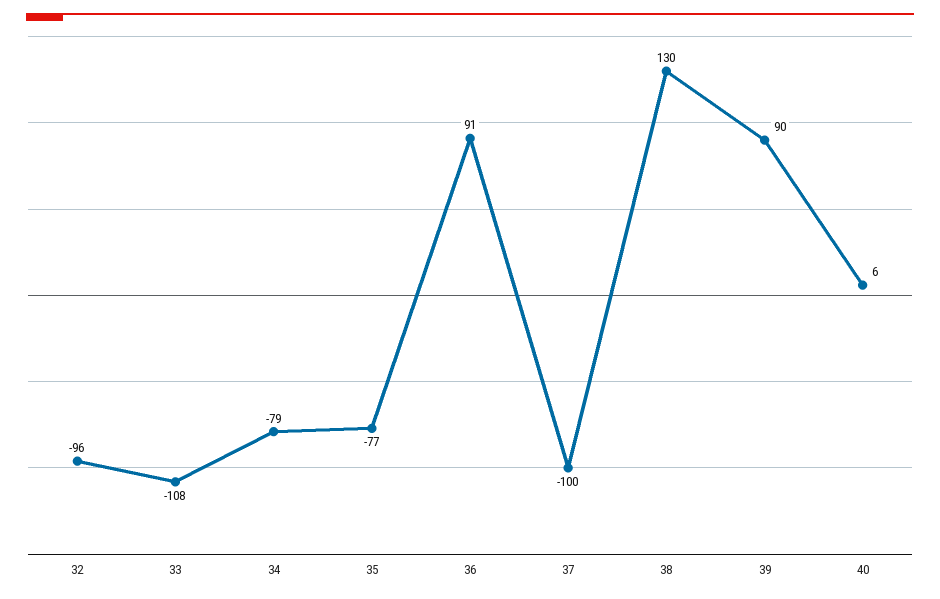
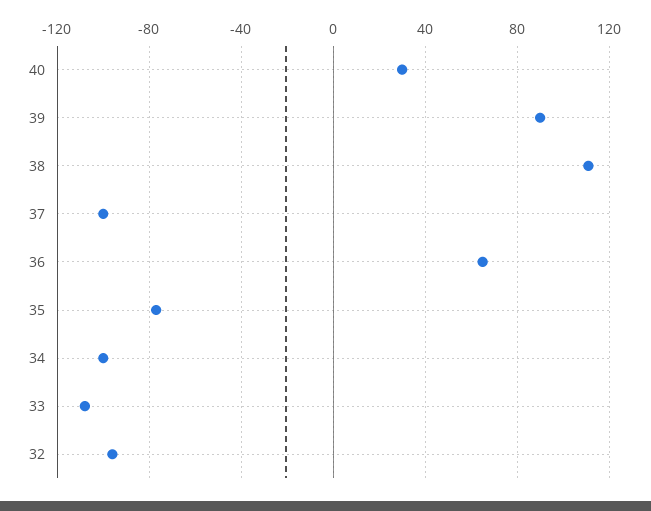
34: -79 -> -100
36: 91 -> 65
38: 130 -> 110
40: 6 -> 30

